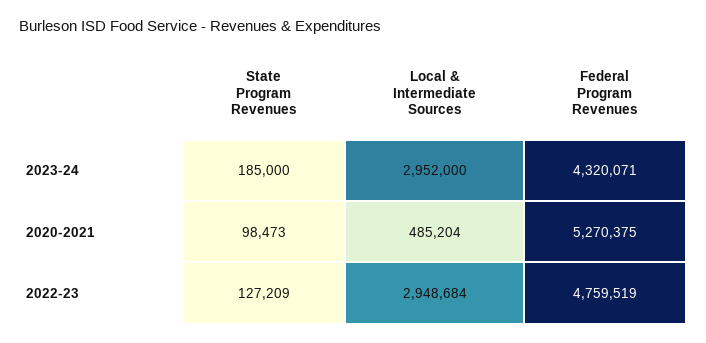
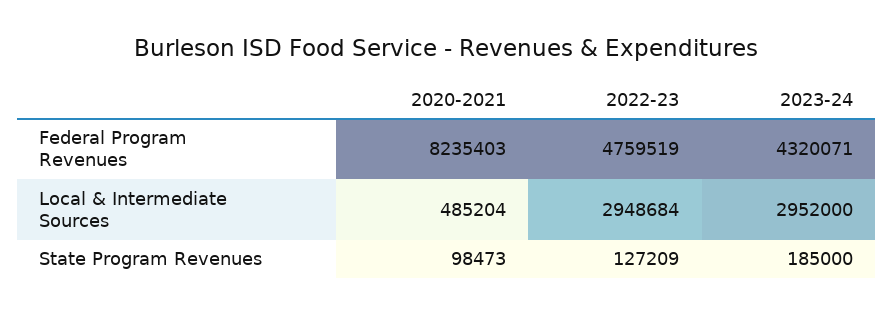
Federal Program Revenues, 2020-2021: 5270375 -> 8235403

